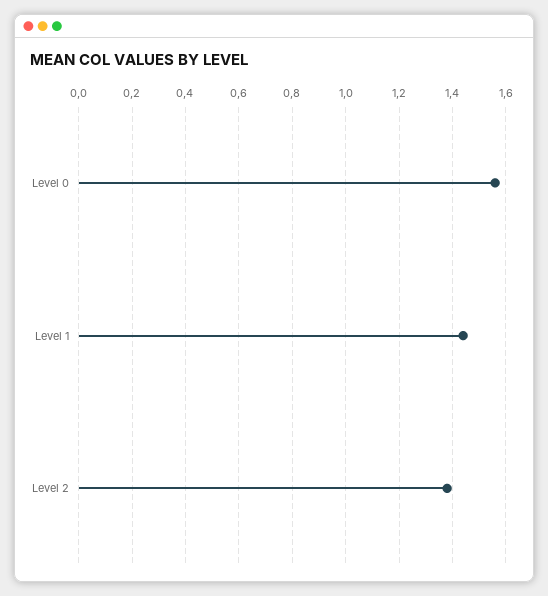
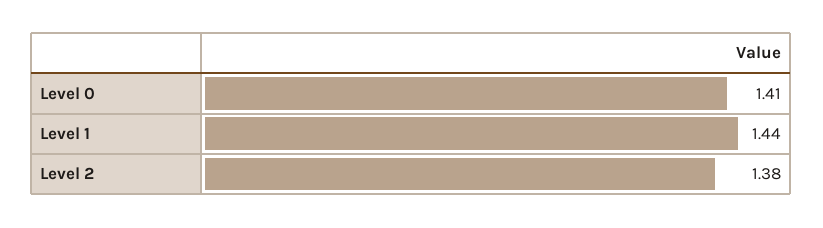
Level 0: 1.55 -> 1.41

